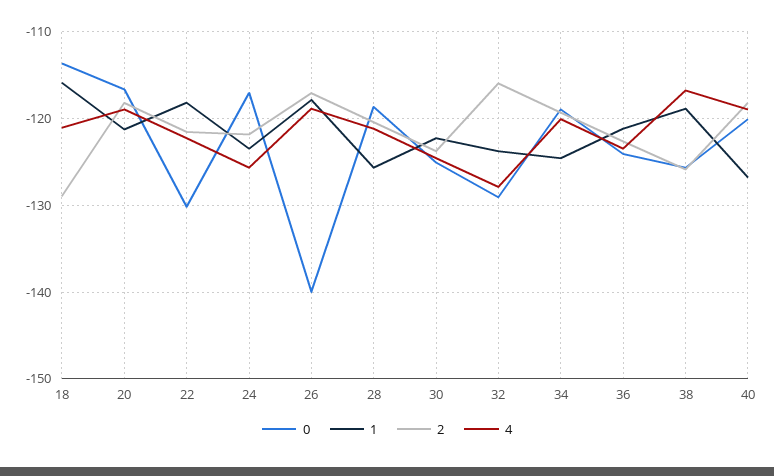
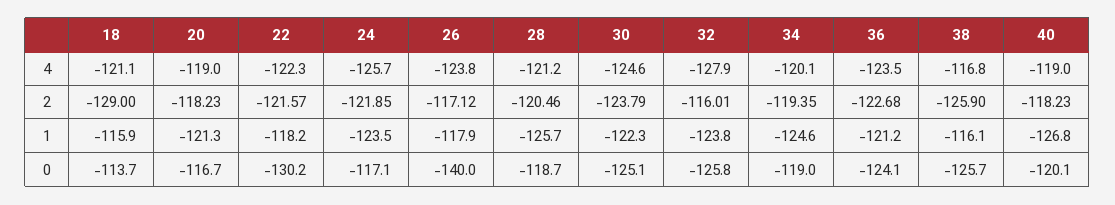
4, 26: -119 -> -123.8
0, 32: -129 -> -125.8
1, 38: -119 -> -116.1

